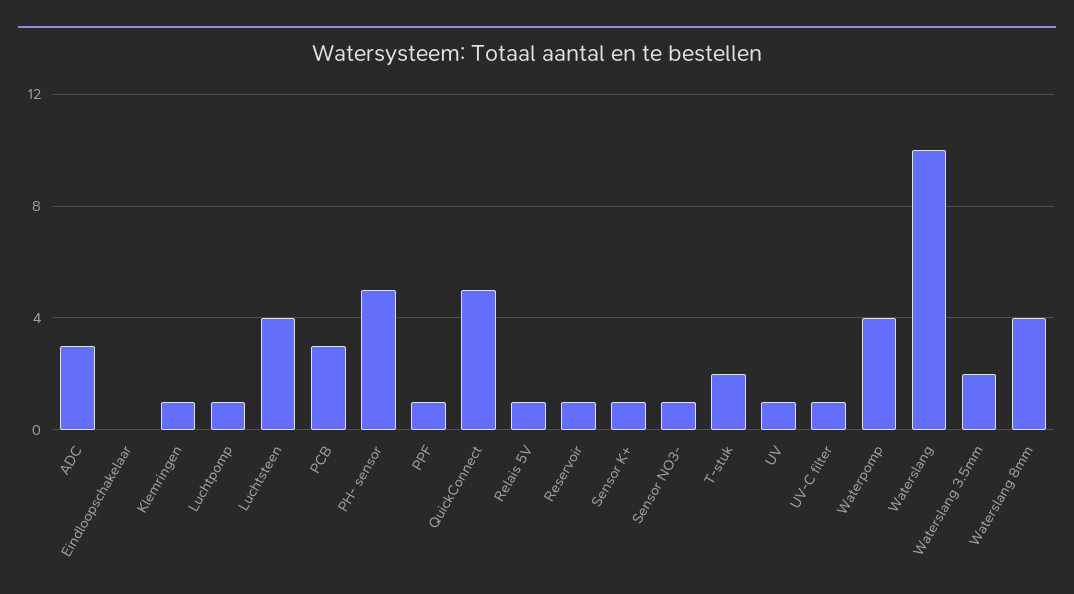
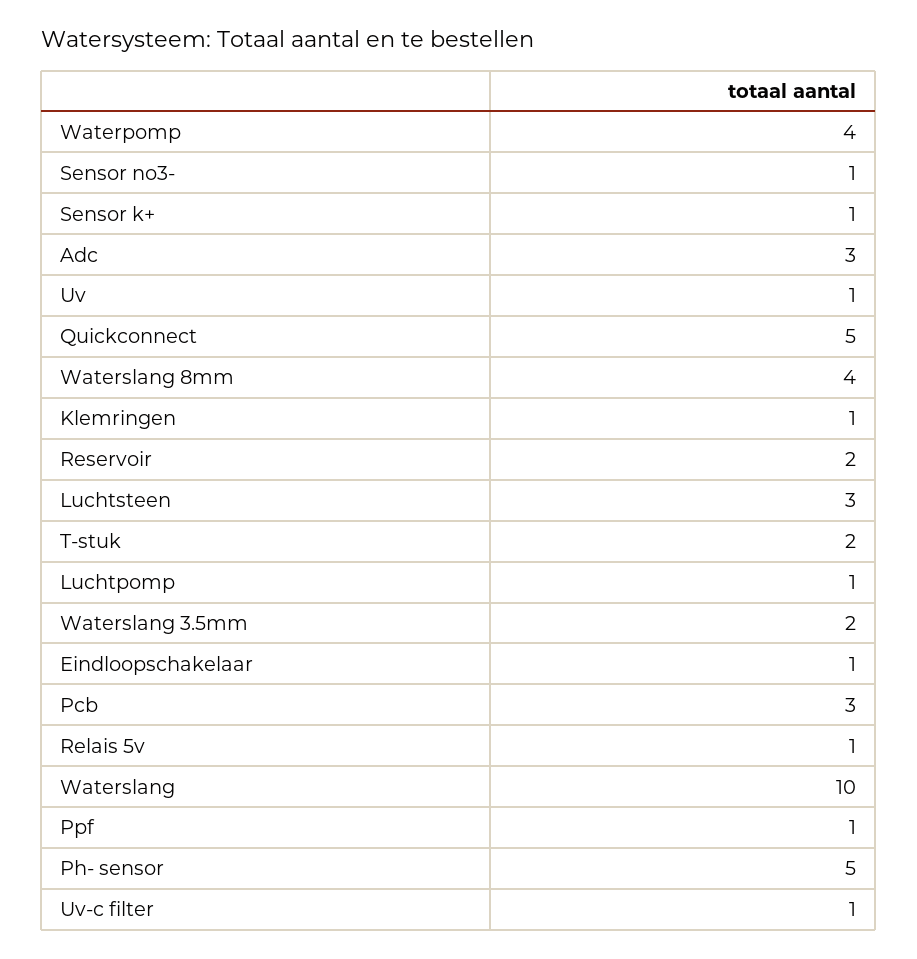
Eindloopschakelaar: 0 -> 1
Luchtsteen: 4 -> 3
Reservoir: 1 -> 2

